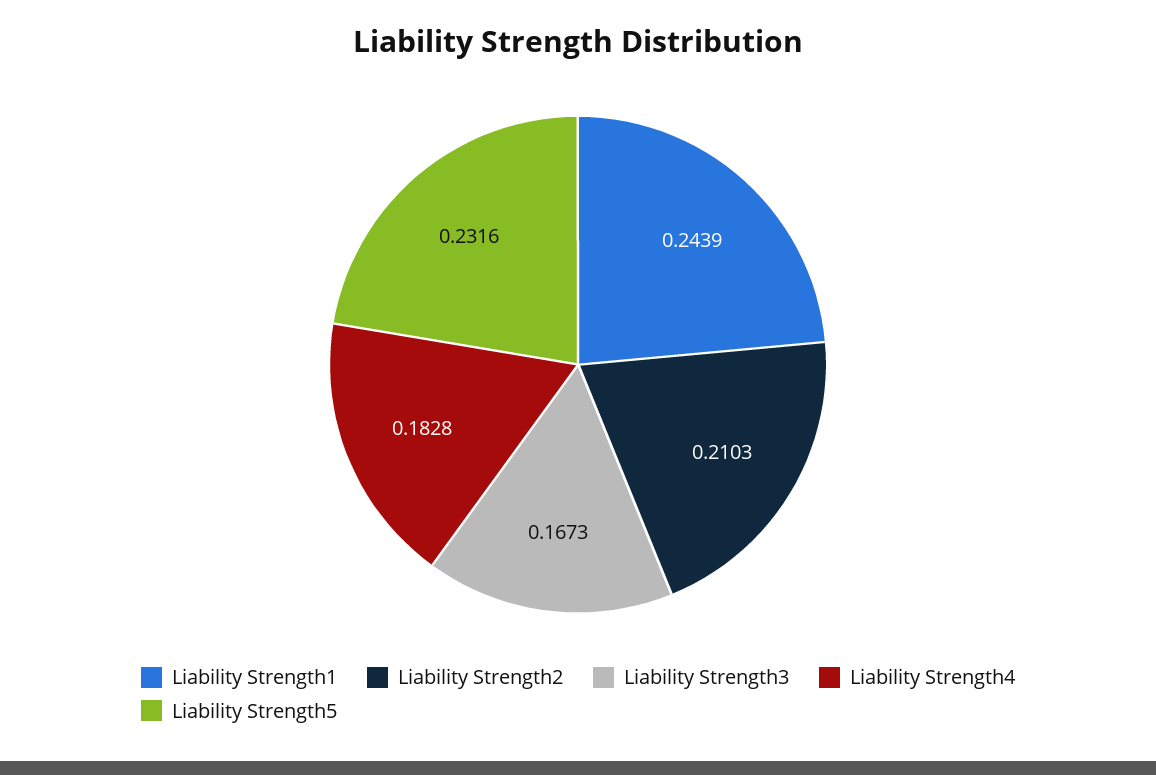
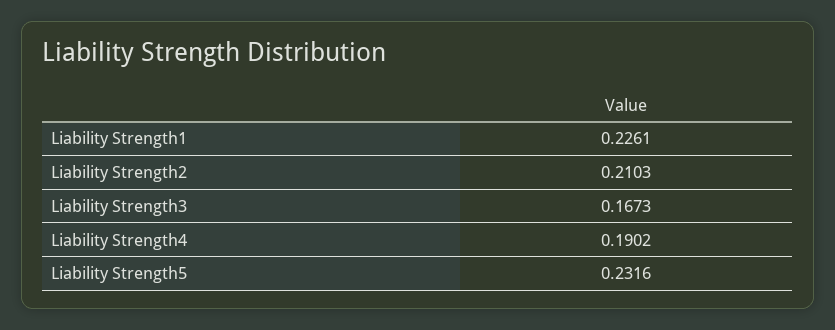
Liability Strength1: 0.2439 -> 0.2261
Liability Strength4: 0.1828 -> 0.1902

